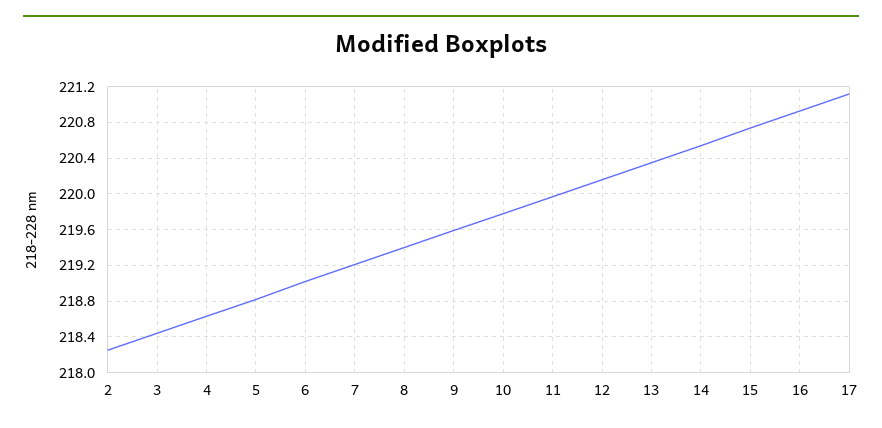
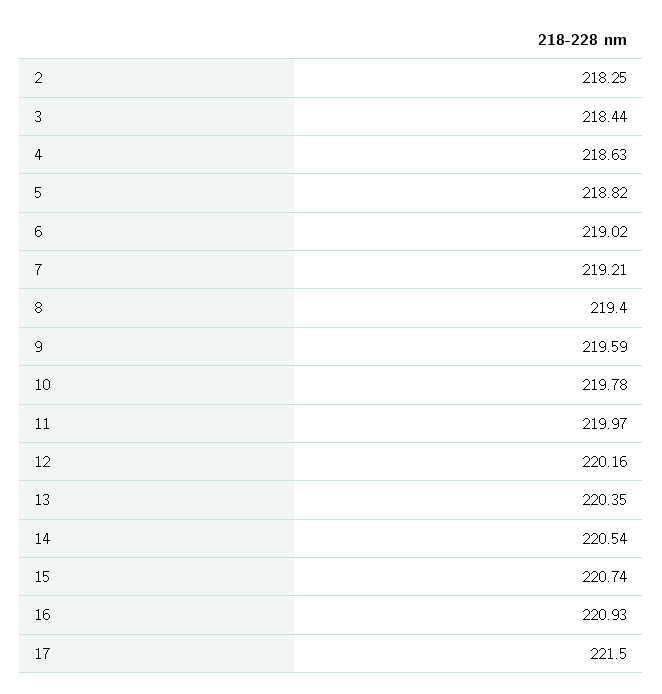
17: 221.1 -> 221.5

